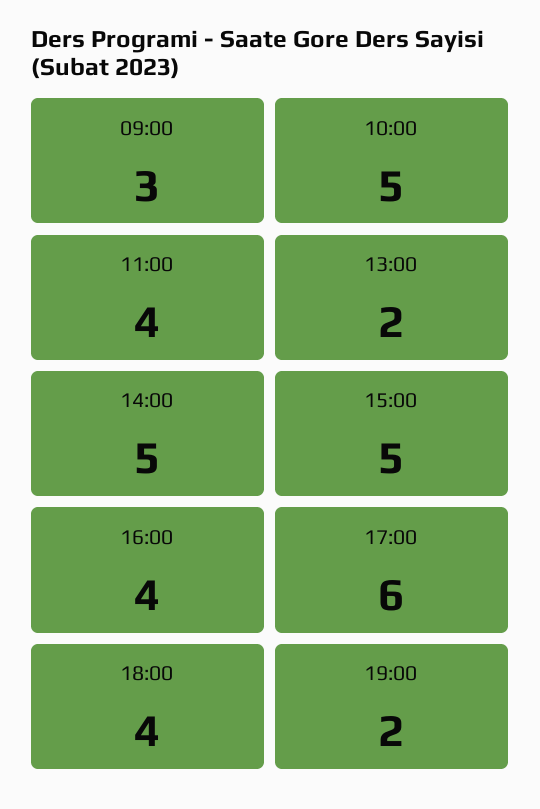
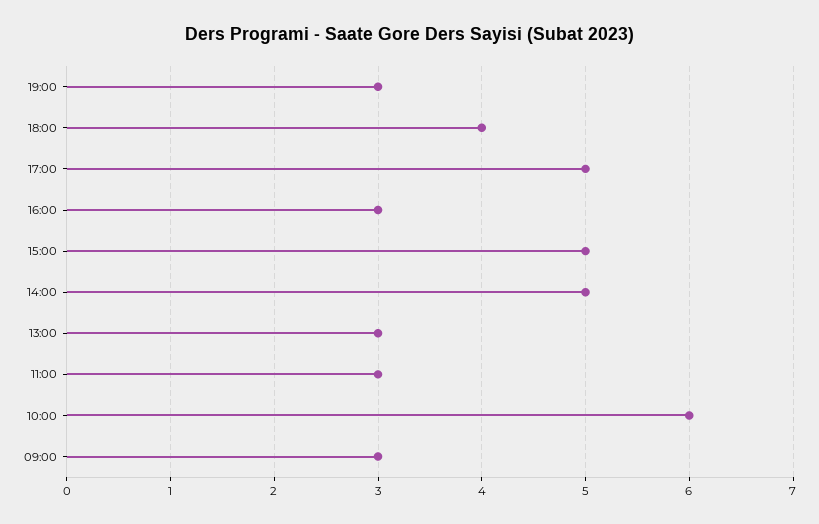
10:00: 5 -> 6
11:00: 4 -> 3
13:00: 2 -> 3
16:00: 4 -> 3
17:00: 6 -> 5
19:00: 2 -> 3

